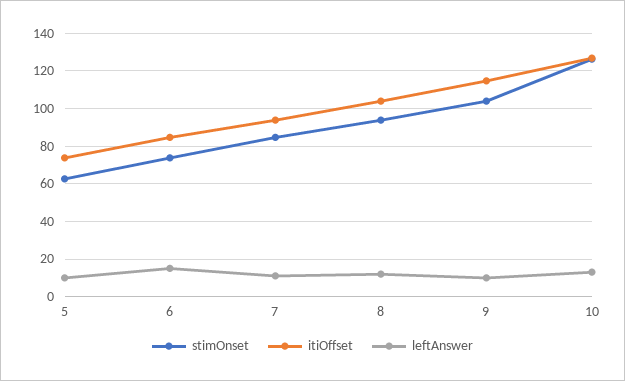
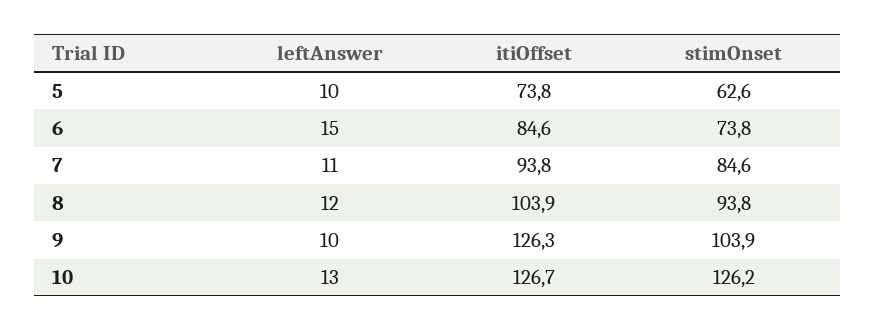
itiOffset, 9: 115 -> 126.3

